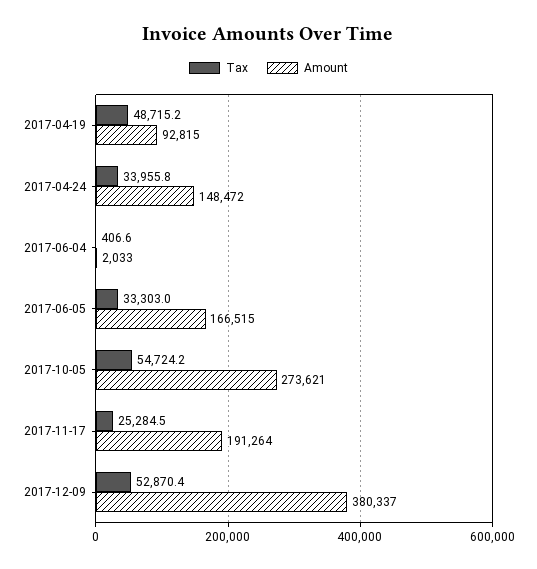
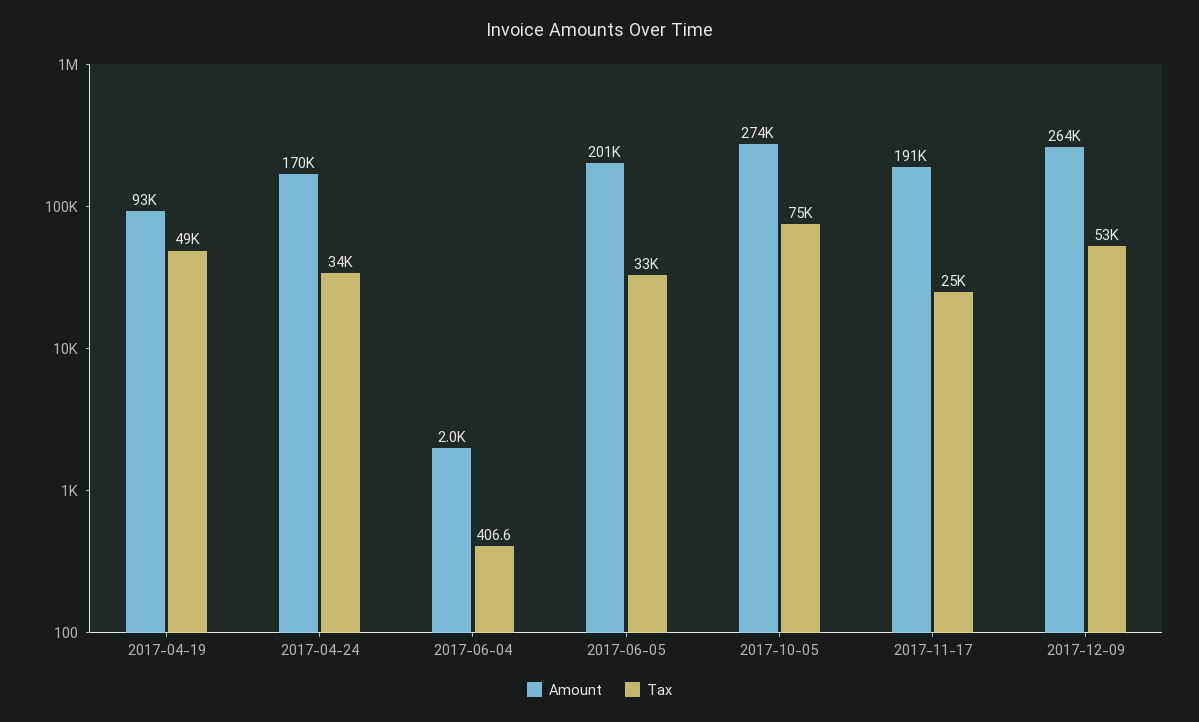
Amount, 2017-04-24: 148472 -> 170000
Amount, 2017-06-05: 166515 -> 201000
Tax, 2017-10-05: 54724.2 -> 75000
Amount, 2017-12-09: 380337 -> 264000

